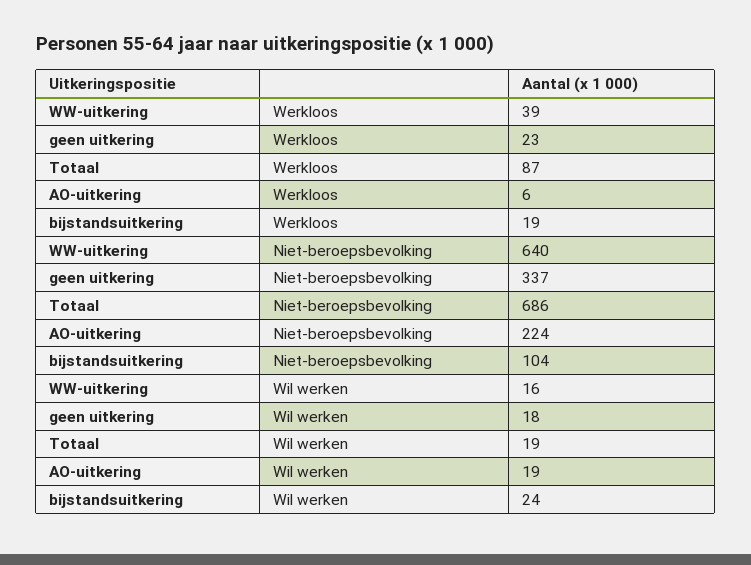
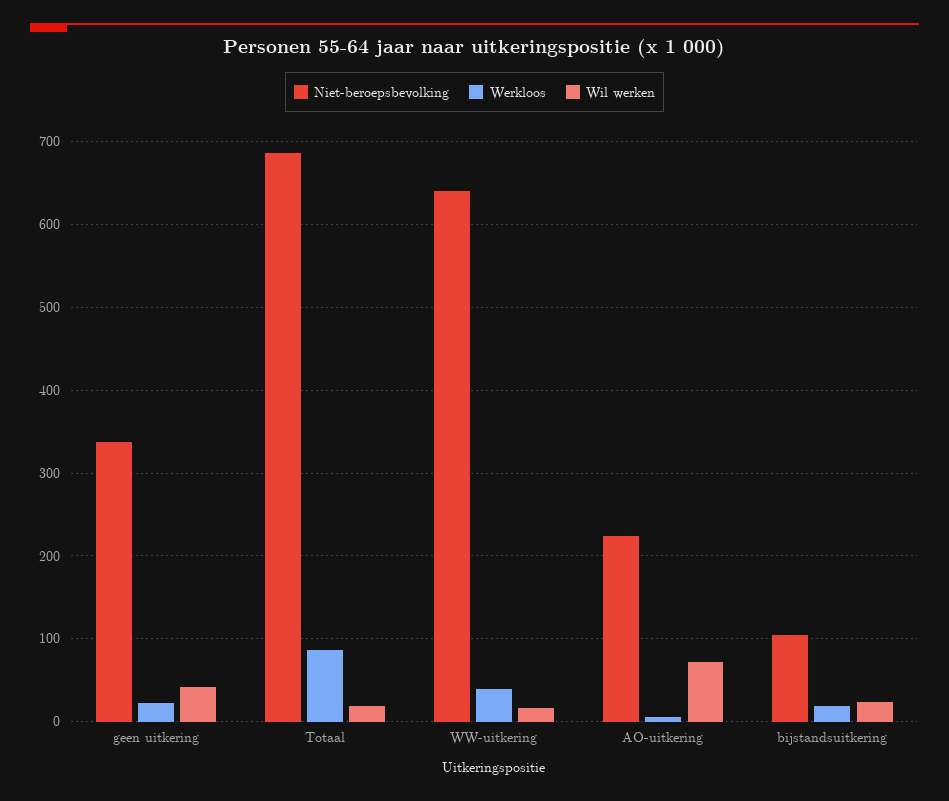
Wil werken, geen uitkering: 18 -> 40
Wil werken, AO-uitkering: 19 -> 70

